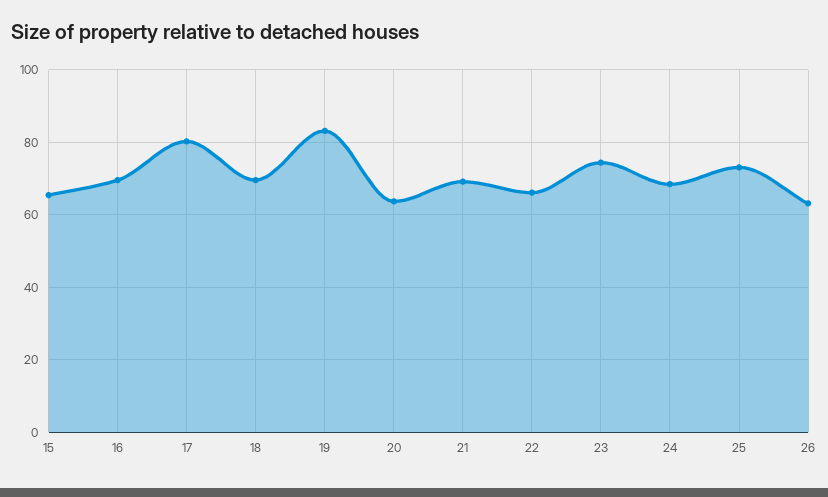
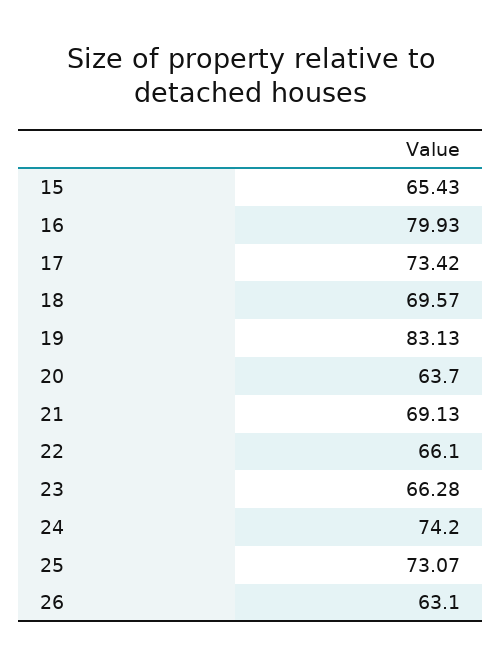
16: 70 -> 79.93
17: 80 -> 73.42
23: 74 -> 66.28
24: 68 -> 74.2

